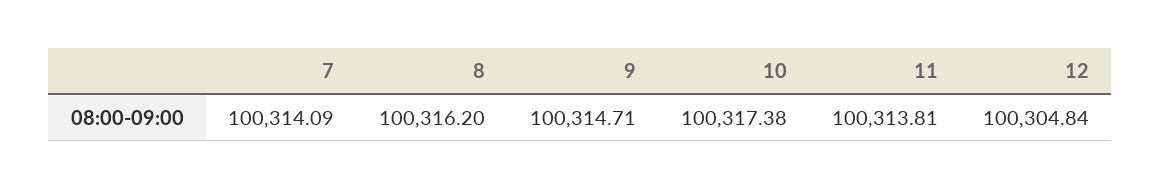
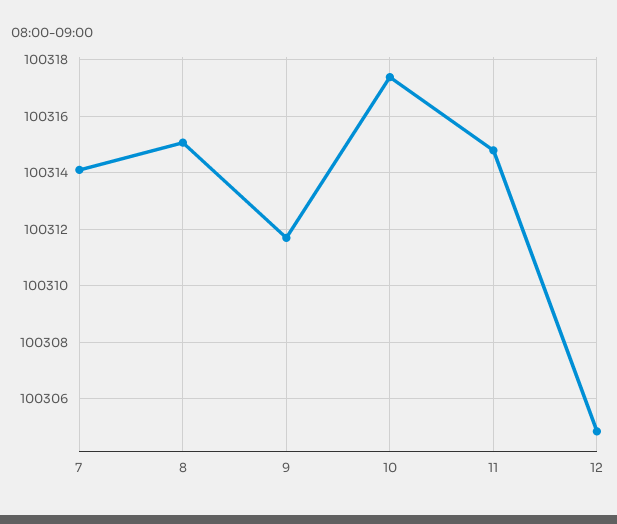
8: 100316.2 -> 100315
9: 100314.71 -> 100311.75
11: 100313.81 -> 100314.75

